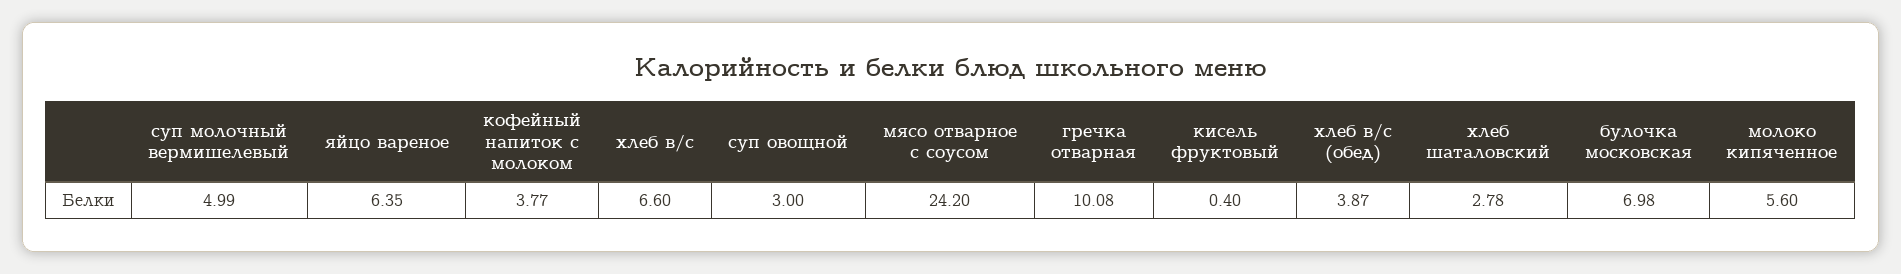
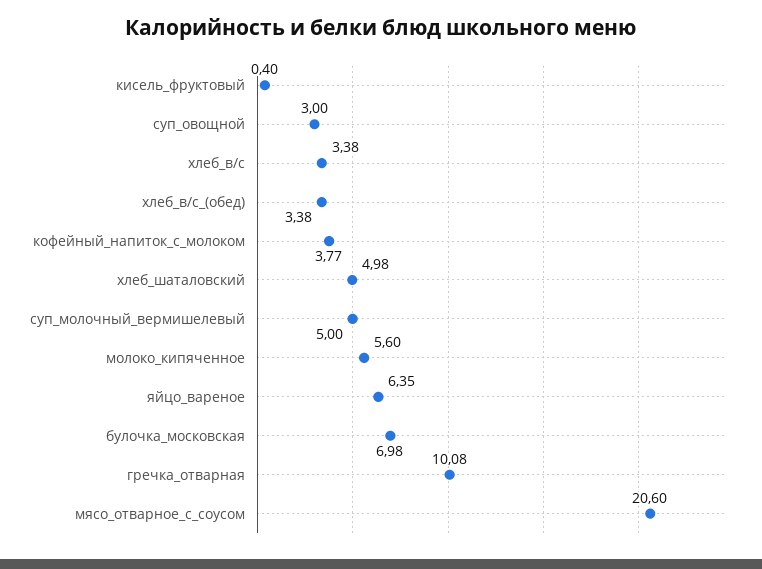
суп молочный вермишелевый: 4.99 -> 5
хлеб в/с: 6.6 -> 3.38
мясо отварное с соусом: 24.2 -> 20.6
хлеб в/с (обед): 3.87 -> 3.38
хлеб шаталовский: 2.78 -> 4.98

